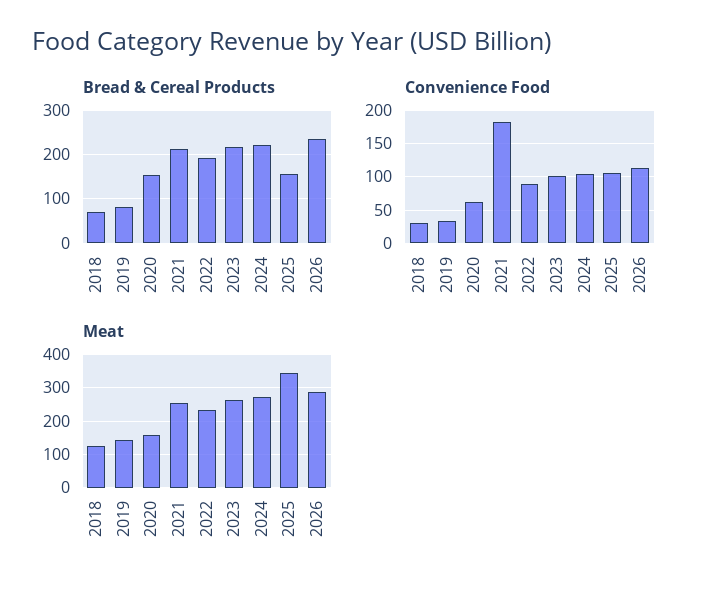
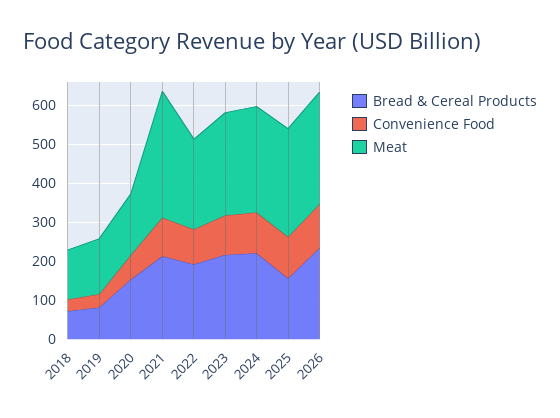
Convenience Food, 2021: 180 -> 100
Meat, 2021: 260 -> 325
Meat, 2025: 340 -> 275

